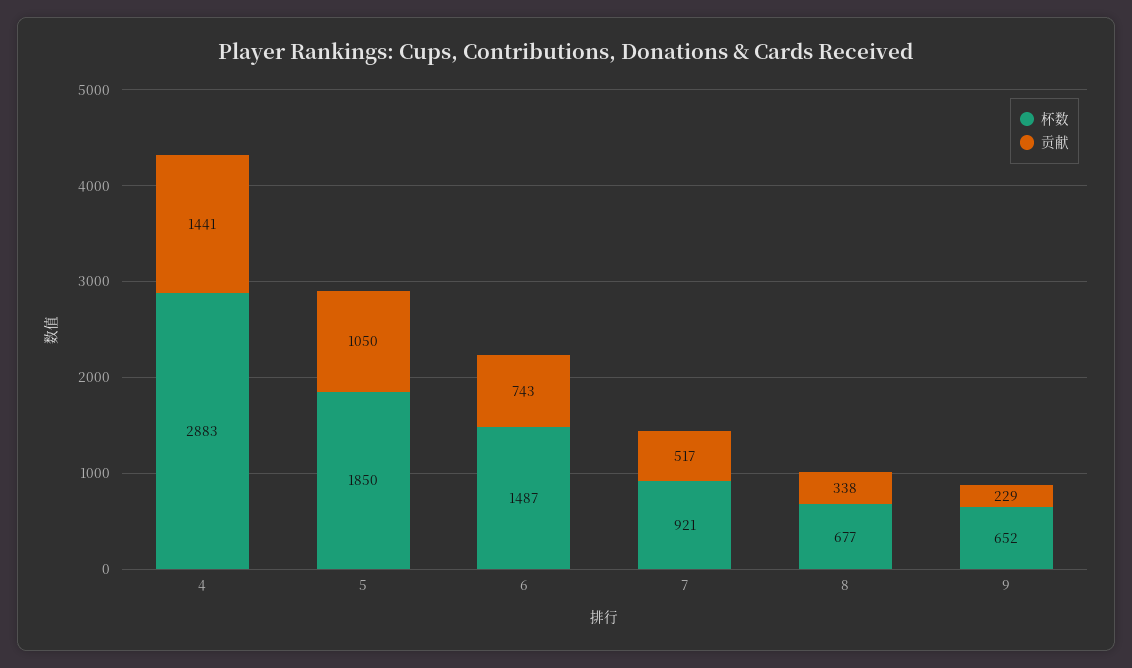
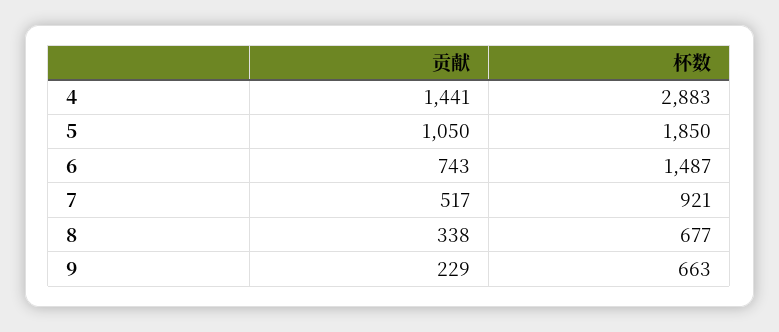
杯数, 9: 652 -> 663

